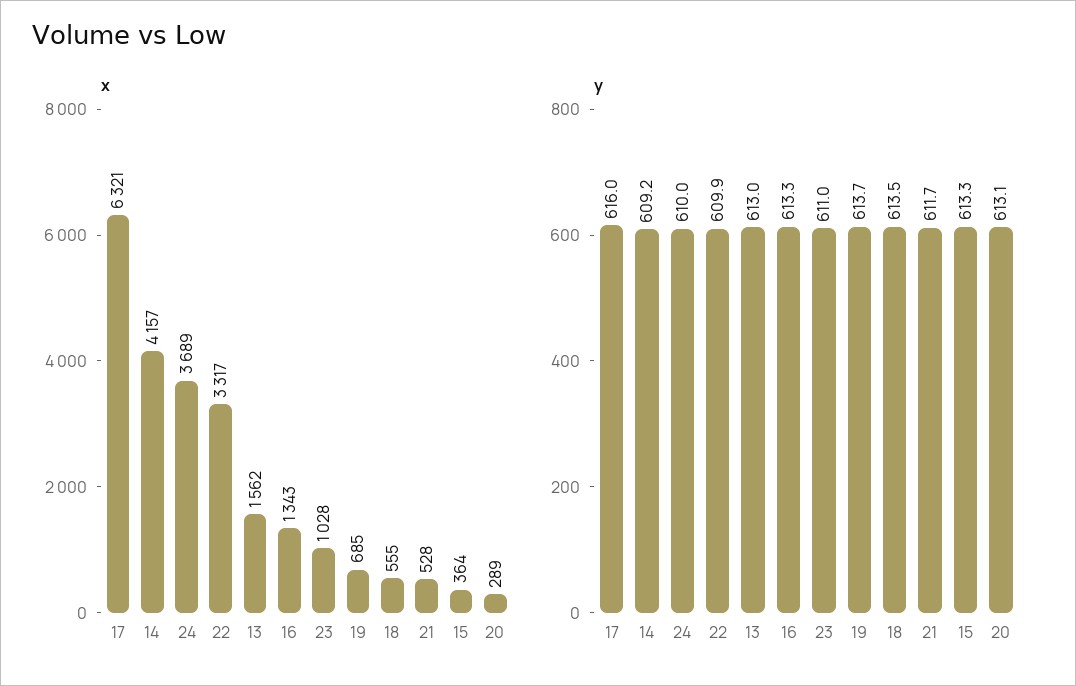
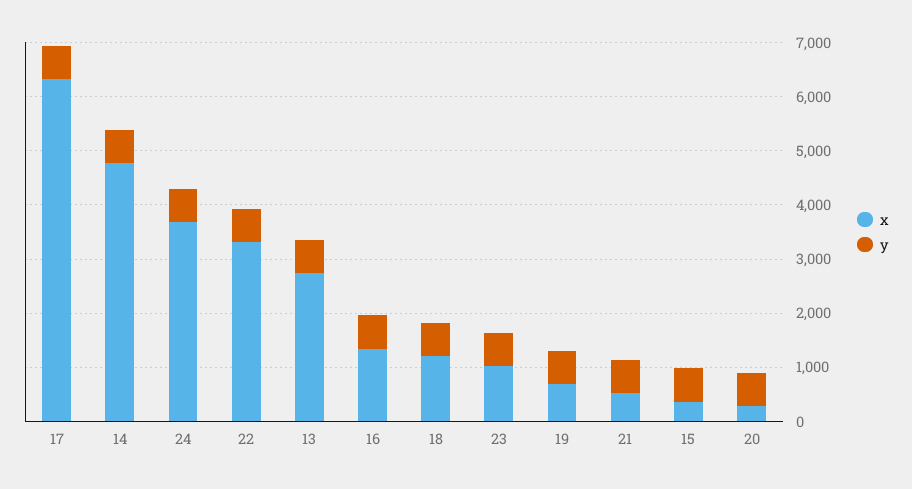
x, 14: 4157 -> 4800
x, 13: 1562 -> 2800
x, 18: 555 -> 1200

